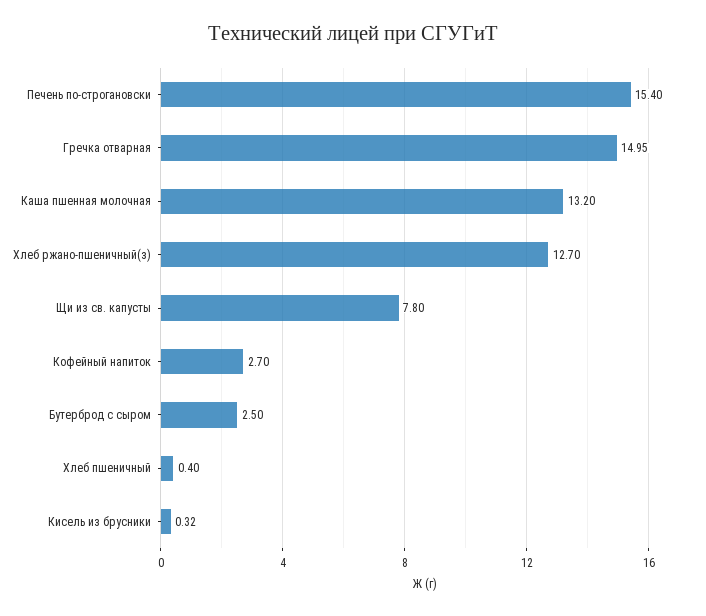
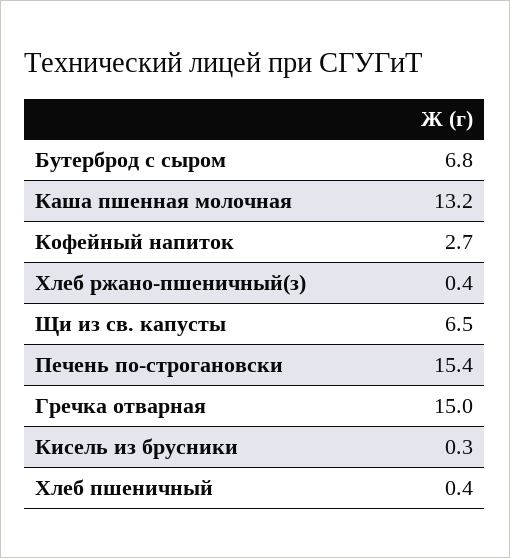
Хлеб ржано-пшеничный(з): 12.7 -> 0.4
Щи из св. капусты: 7.8 -> 6.5
Бутерброд с сыром: 2.5 -> 6.8

